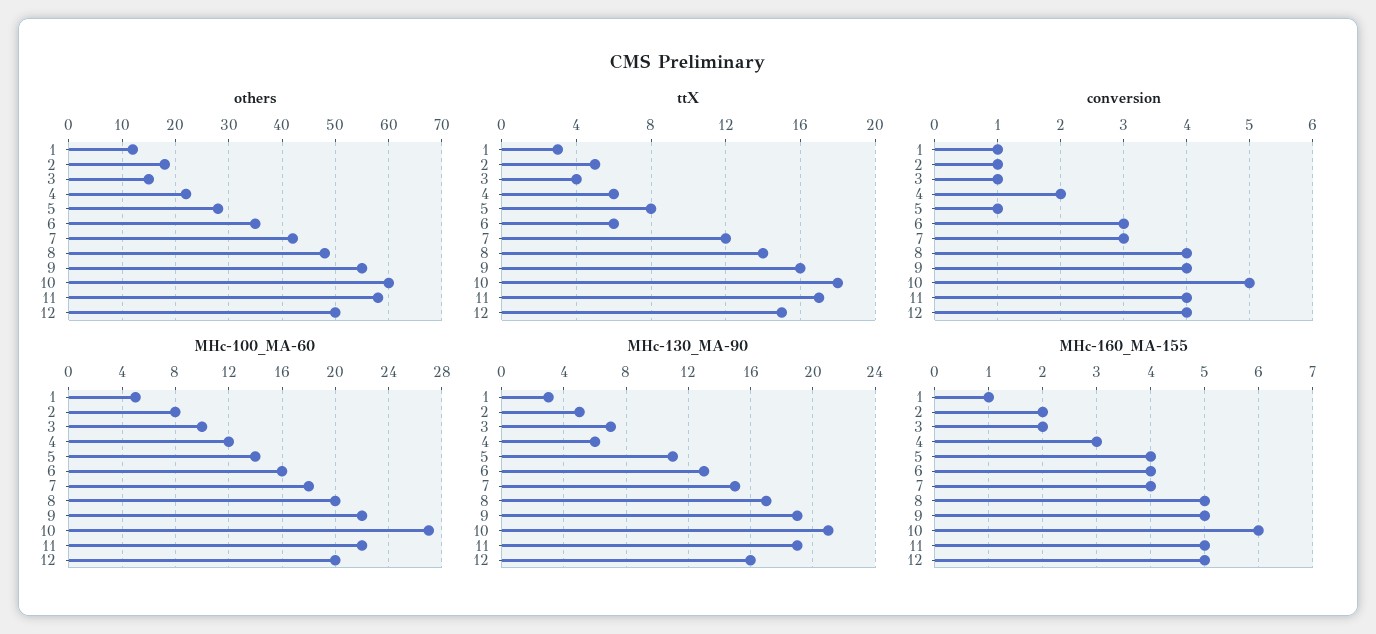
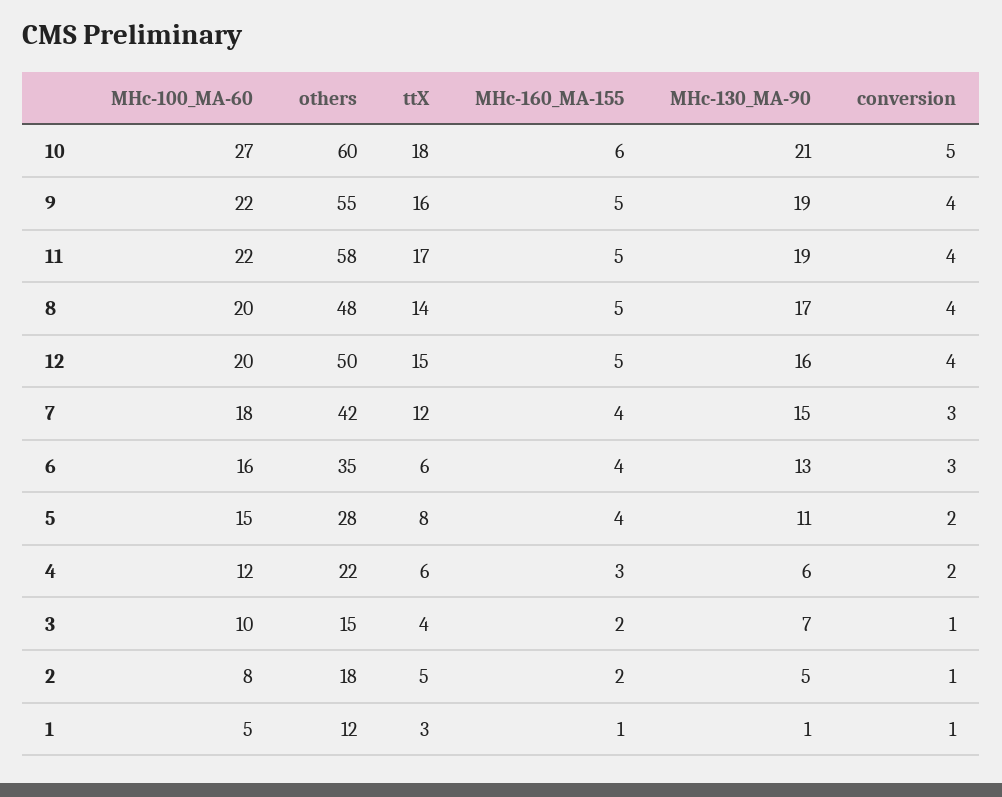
conversion, 5: 1 -> 2
MHc-100_MA-60, 5: 14 -> 15
MHc-130_MA-90, 1: 3 -> 1

